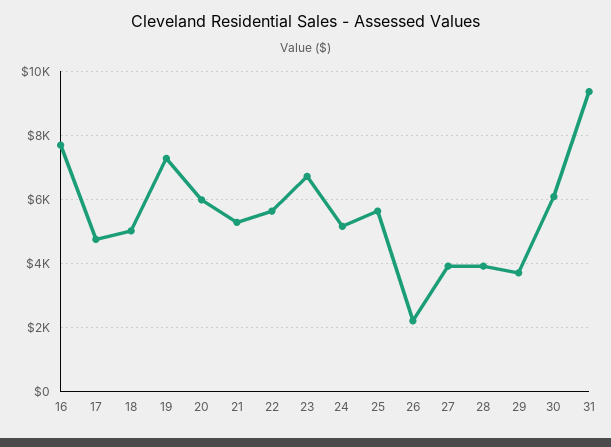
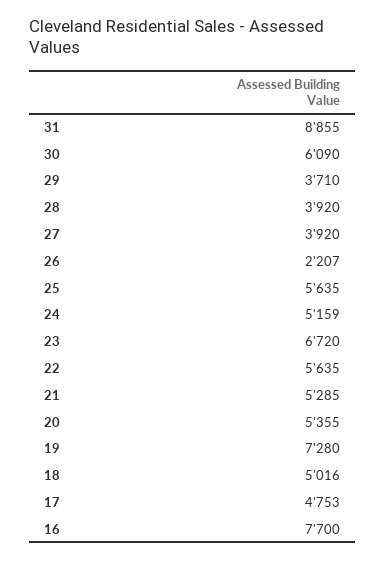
20: 6000 -> 5355
31: 9400 -> 8855

